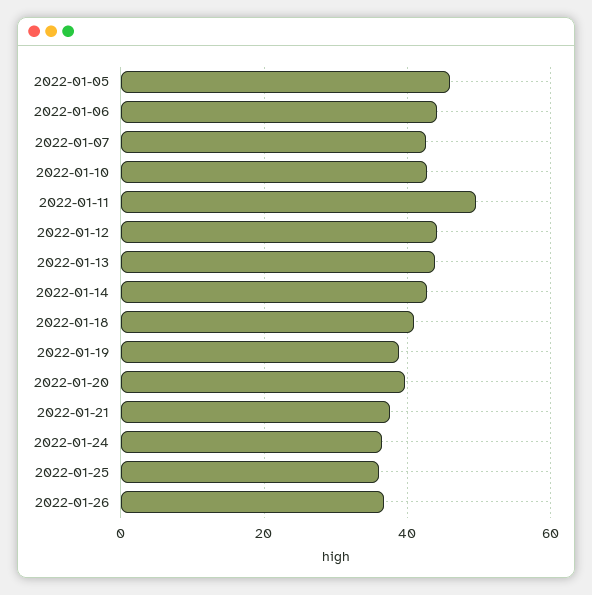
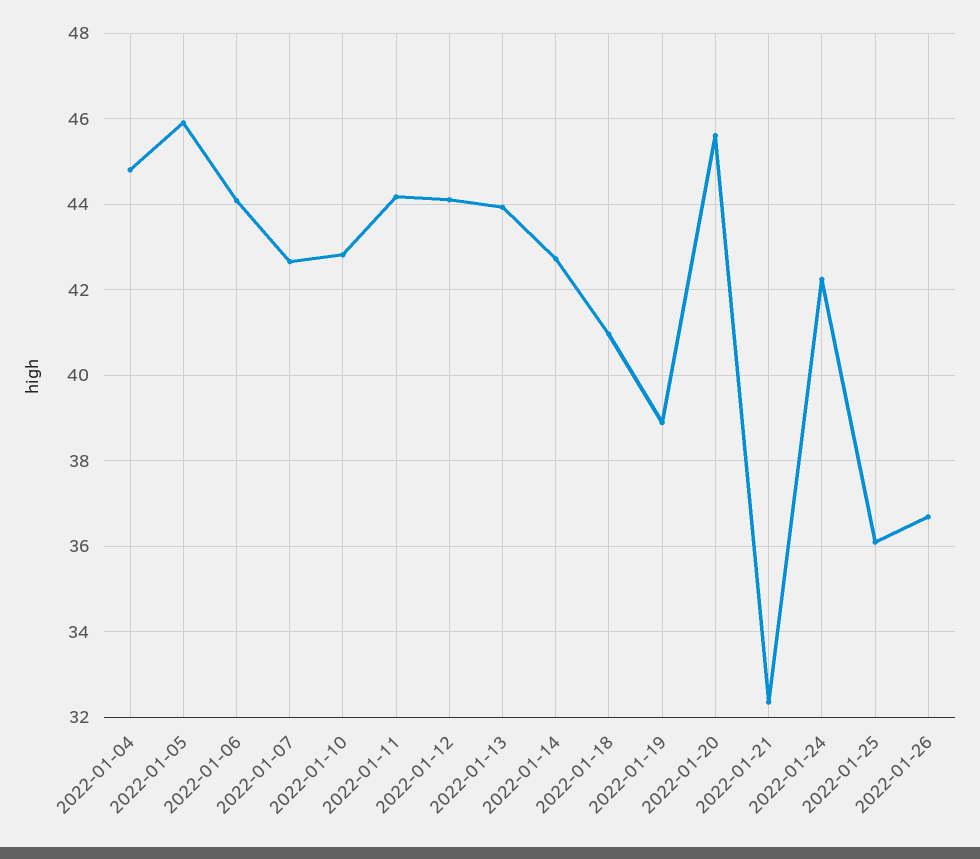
2022-01-11: 50 -> 44.2
2022-01-20: 40 -> 45.6
2022-01-21: 38 -> 32.4
2022-01-24: 36 -> 42.2
2022-01-04: none -> 44.8

